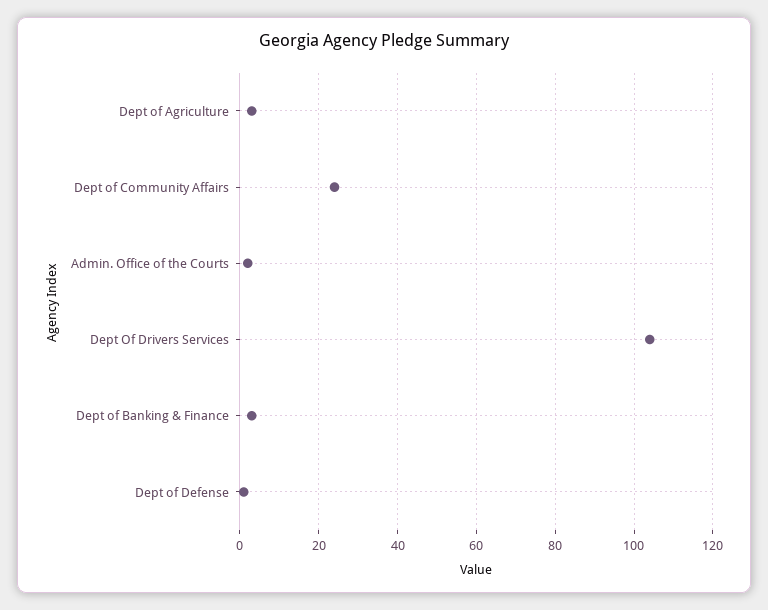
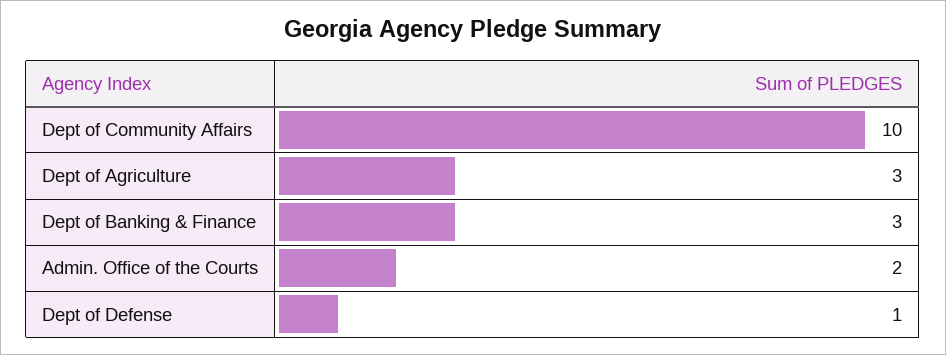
Dept of Community Affairs: 25 -> 10
Dept Of Drivers Services: 105 -> none

